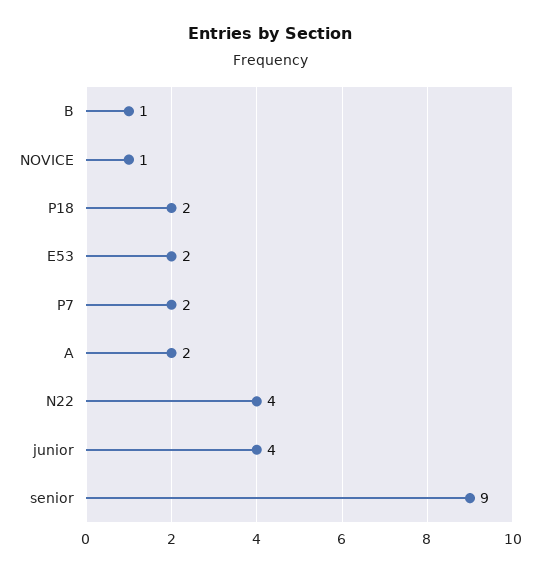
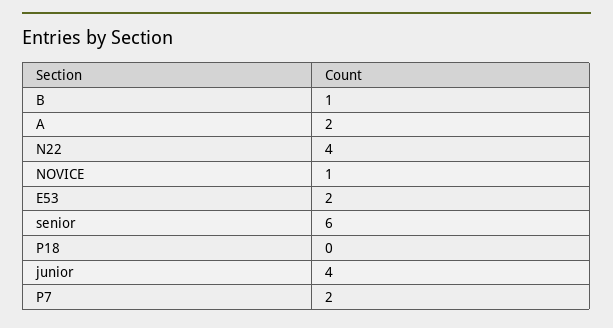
P18: 2 -> 0
senior: 9 -> 6

